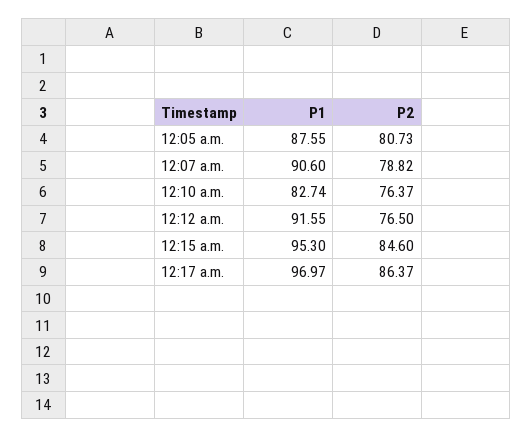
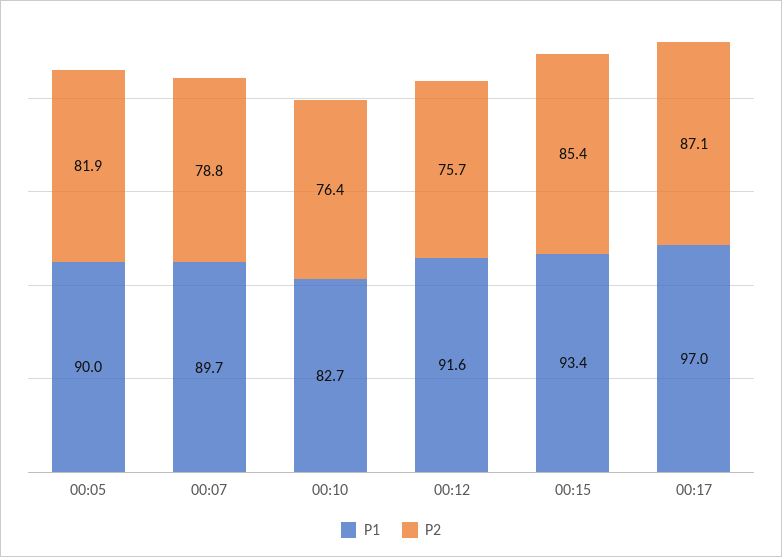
P1, 12:05 a.m.: 87.55 -> 90
P2, 12:05 a.m.: 80.73 -> 81.9
P1, 12:07 a.m.: 90.6 -> 89.7
P2, 12:12 a.m.: 76.5 -> 75.7
P1, 12:15 a.m.: 95.3 -> 93.4
P2, 12:15 a.m.: 84.6 -> 85.4
P2, 12:17 a.m.: 86.37 -> 87.1

